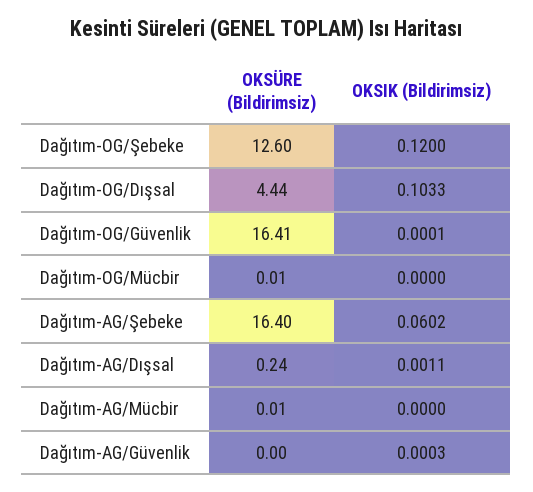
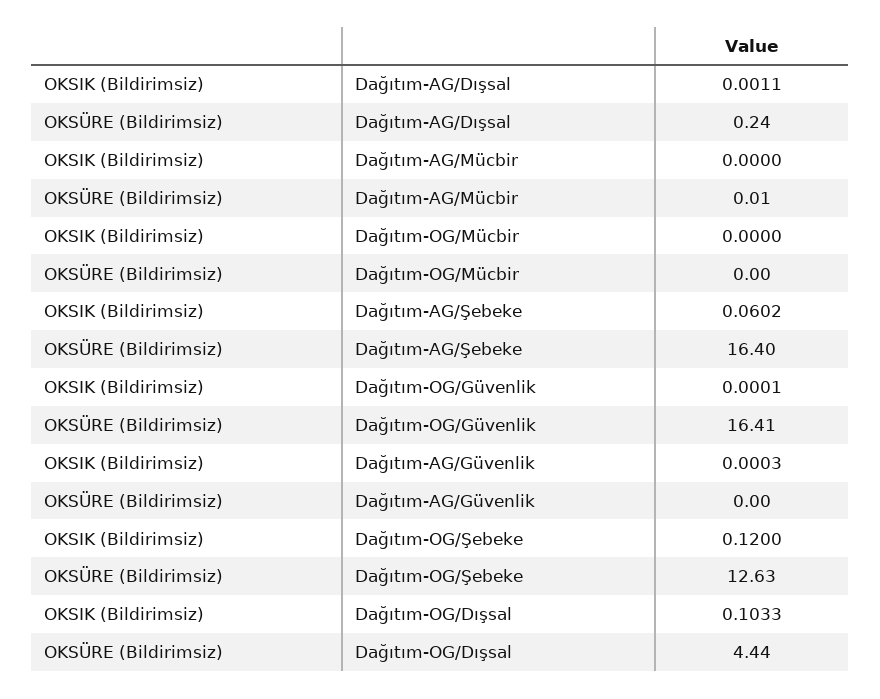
OKSÜRE (Bildirimsiz), Dağıtım-OG/Şebeke: 12.6 -> 12.63
OKSÜRE (Bildirimsiz), Dağıtım-OG/Mücbir: 0.01 -> 0

